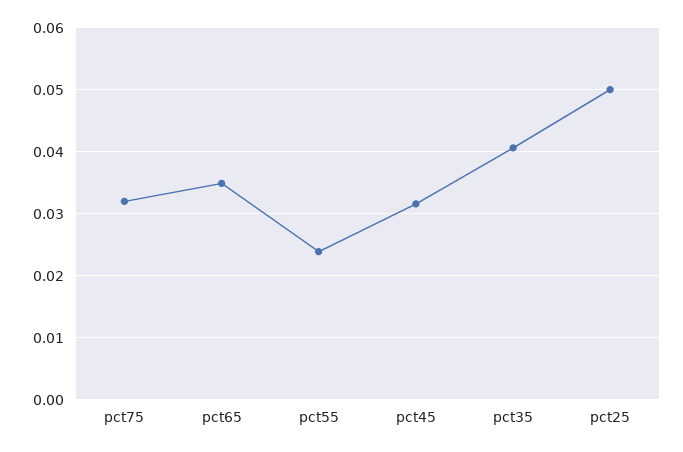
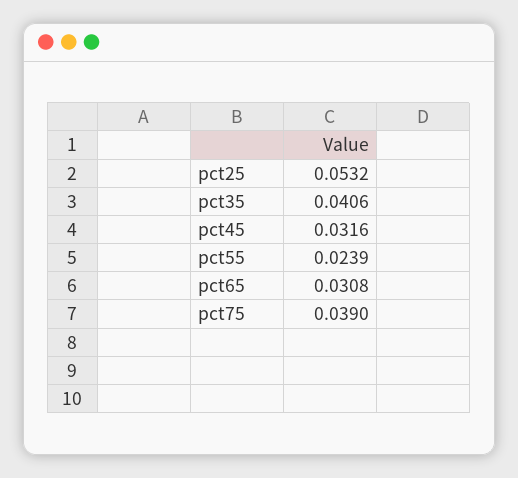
pct75: 0.032 -> 0.039
pct65: 0.035 -> 0.0308
pct25: 0.05 -> 0.0532

